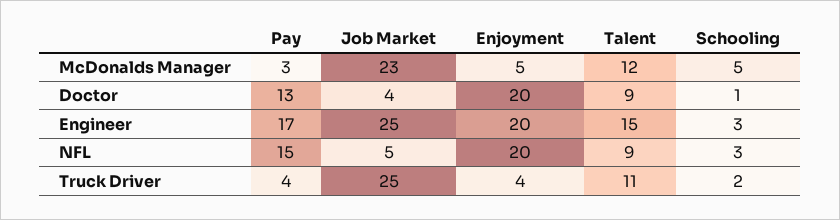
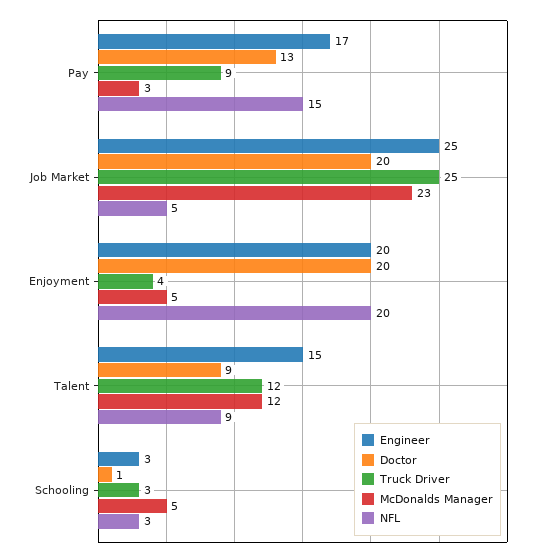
Doctor, Job Market: 4 -> 20
Truck Driver, Pay: 4 -> 9
Truck Driver, Talent: 11 -> 12
Truck Driver, Schooling: 2 -> 3

